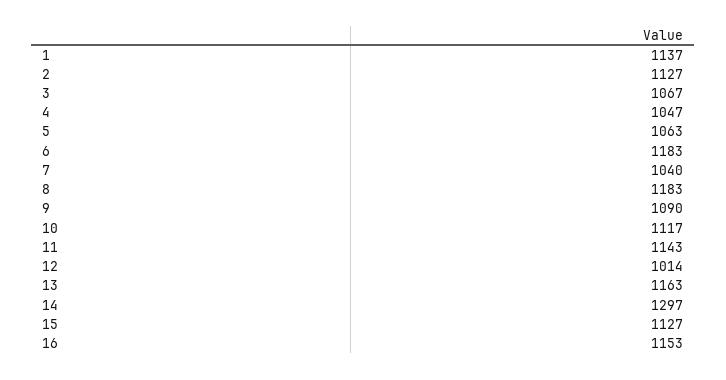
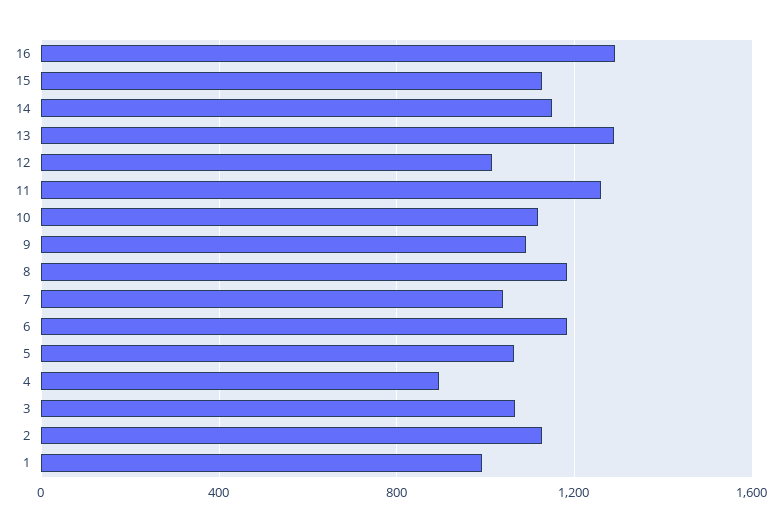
1: 1137 -> 1000
4: 1047 -> 900
11: 1143 -> 1250
13: 1163 -> 1300
14: 1297 -> 1150
16: 1153 -> 1300

